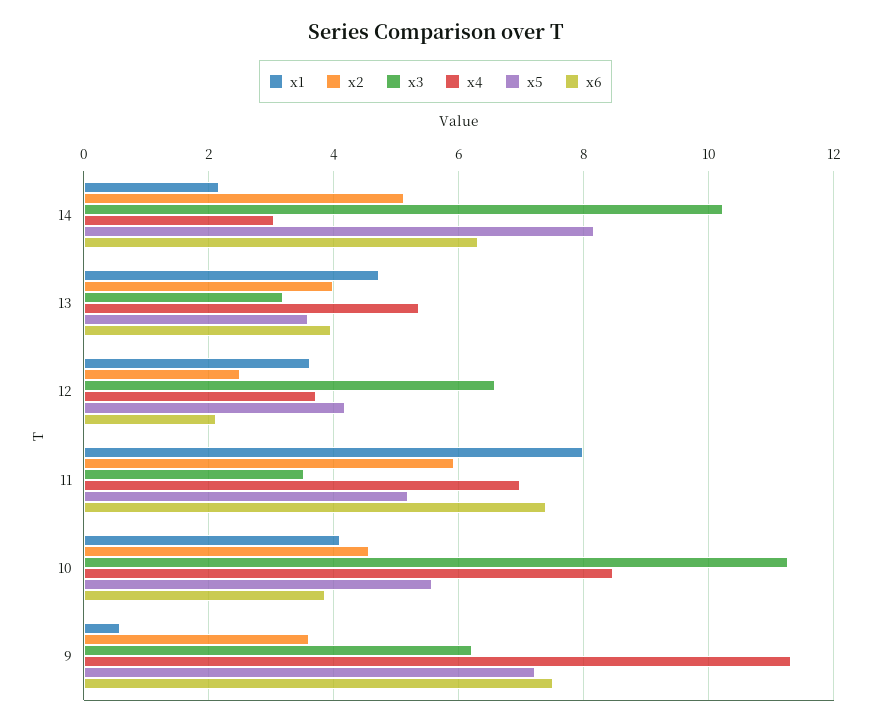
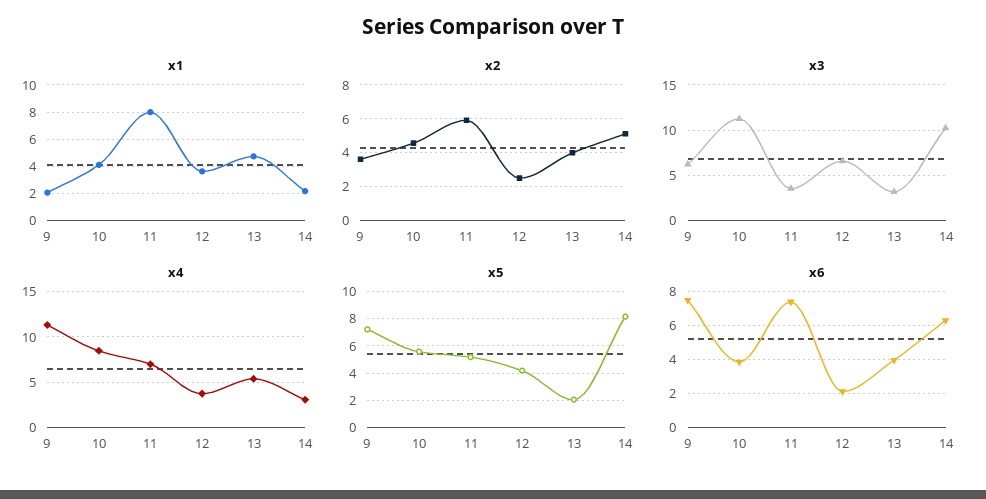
x5, 13: 3.6 -> 2
x1, 9: 0.6 -> 2

